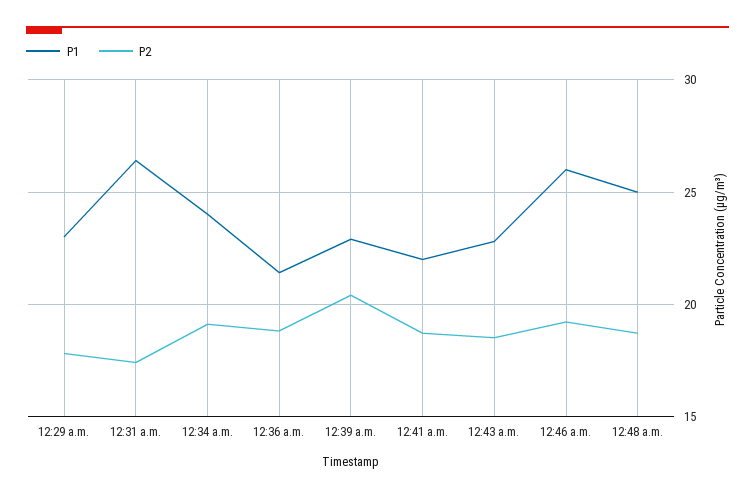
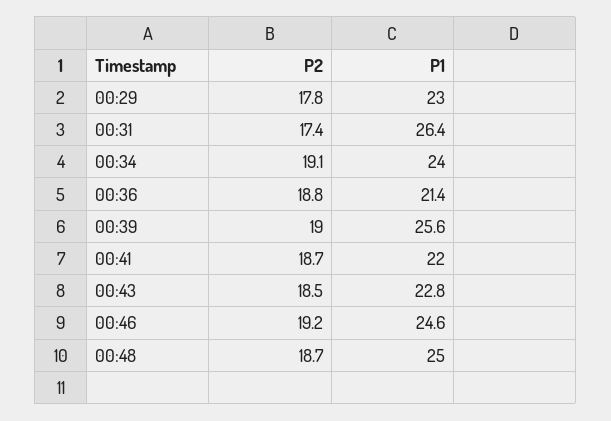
P1, 12:39 a.m.: 23 -> 25.6
P2, 12:39 a.m.: 20.5 -> 19
P1, 12:46 a.m.: 26 -> 24.6

